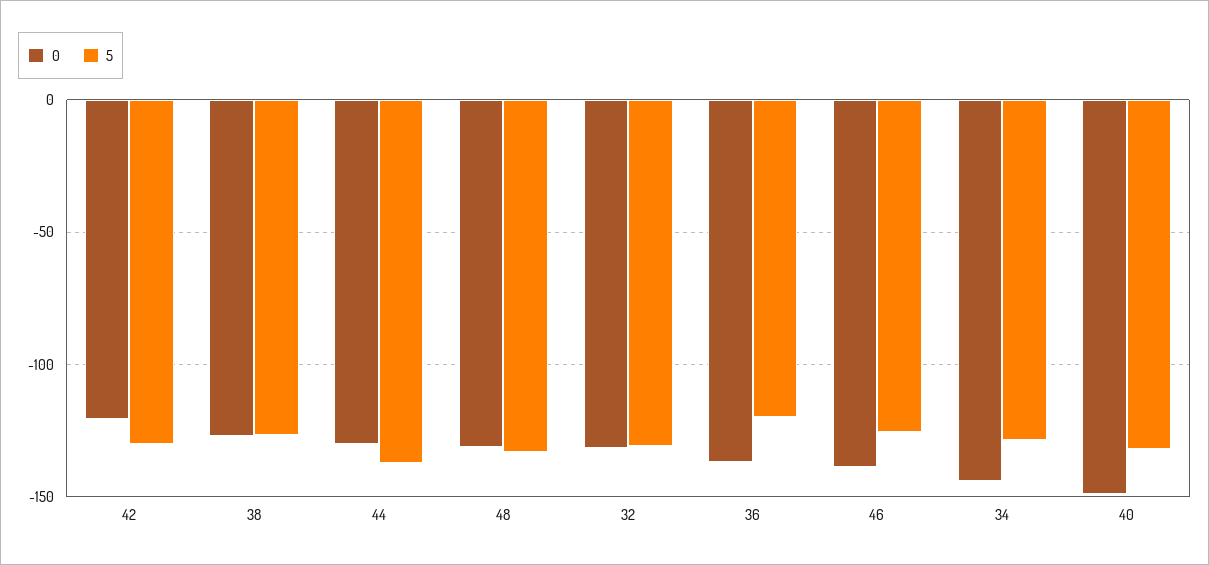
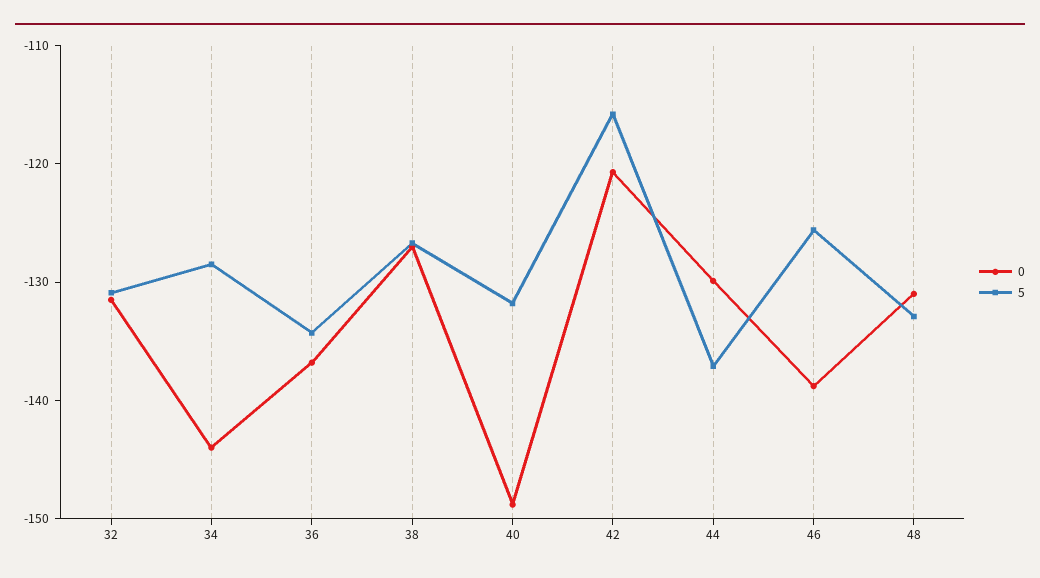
5, 42: -130 -> -116
5, 36: -120 -> -134

